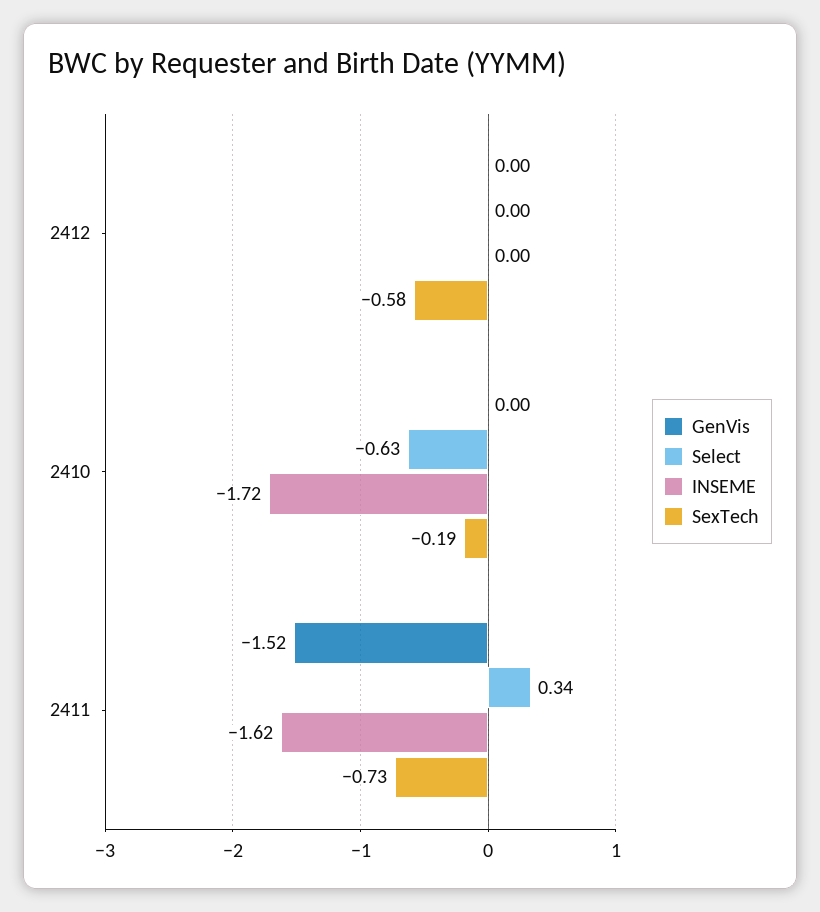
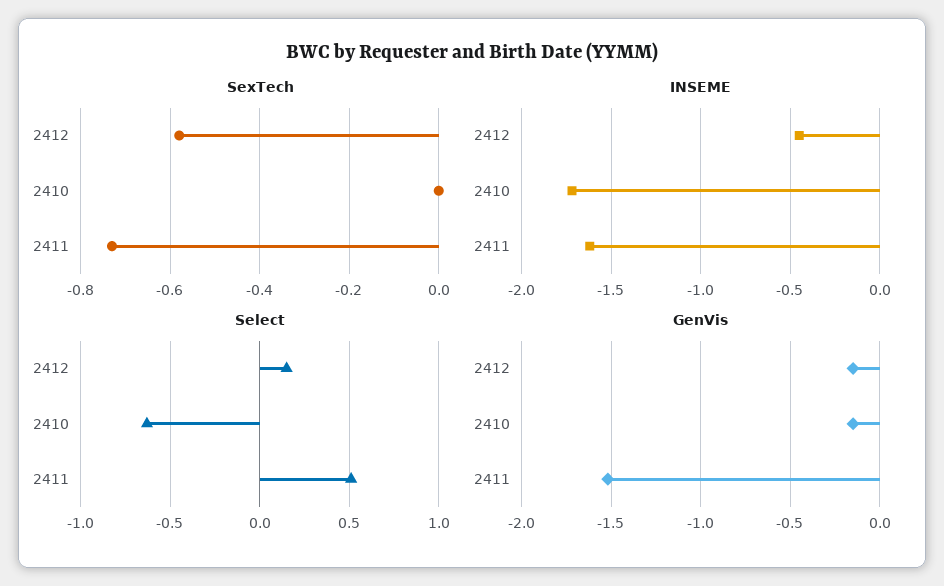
GenVis, 2412: 0 -> -0.15
Select, 2412: 0 -> 0.15
INSEME, 2412: 0 -> -0.45
GenVis, 2410: 0 -> -0.15
SexTech, 2410: -0.19 -> 0
Select, 2411: 0.34 -> 0.5

